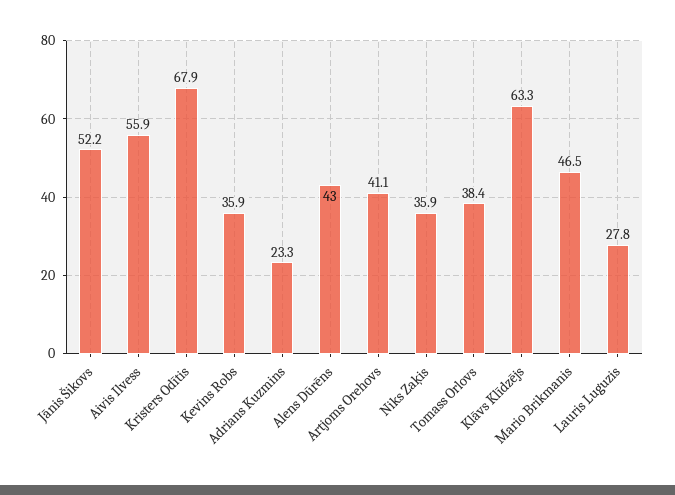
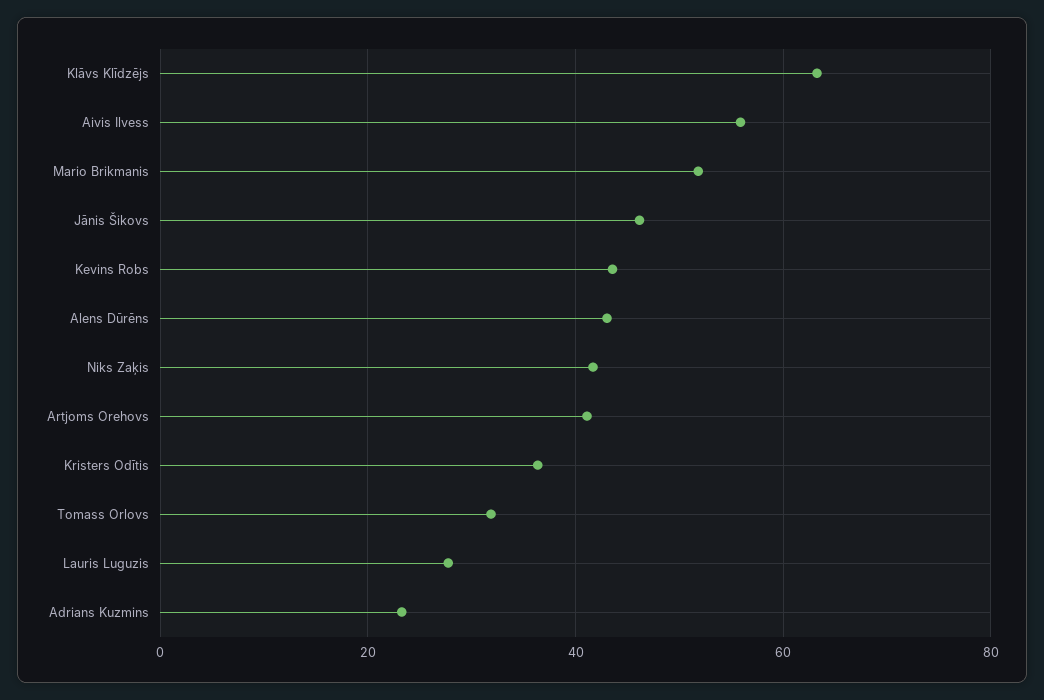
Jānis Šikovs: 52.2 -> 46
Kristers Odītis: 67.9 -> 36
Kevins Robs: 35.9 -> 44
Niks Zaķis: 35.9 -> 42
Tomass Orlovs: 38.4 -> 32
Mario Brikmanis: 46.5 -> 52

